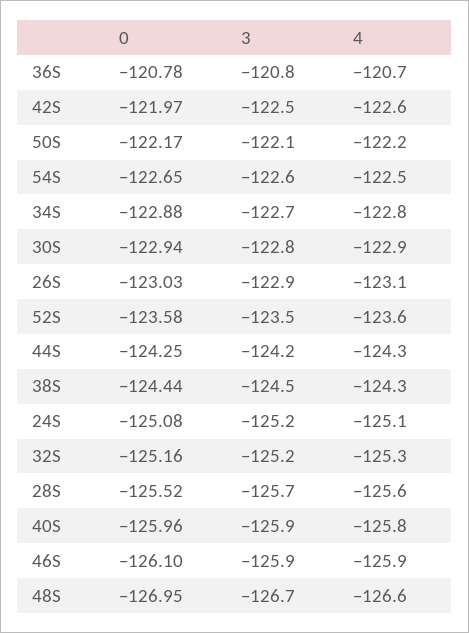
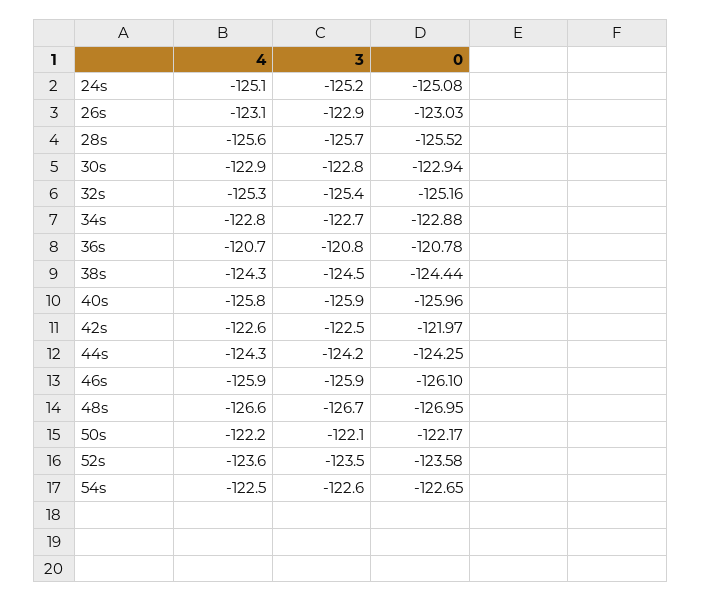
3, 32S: -125.2 -> -125.4

